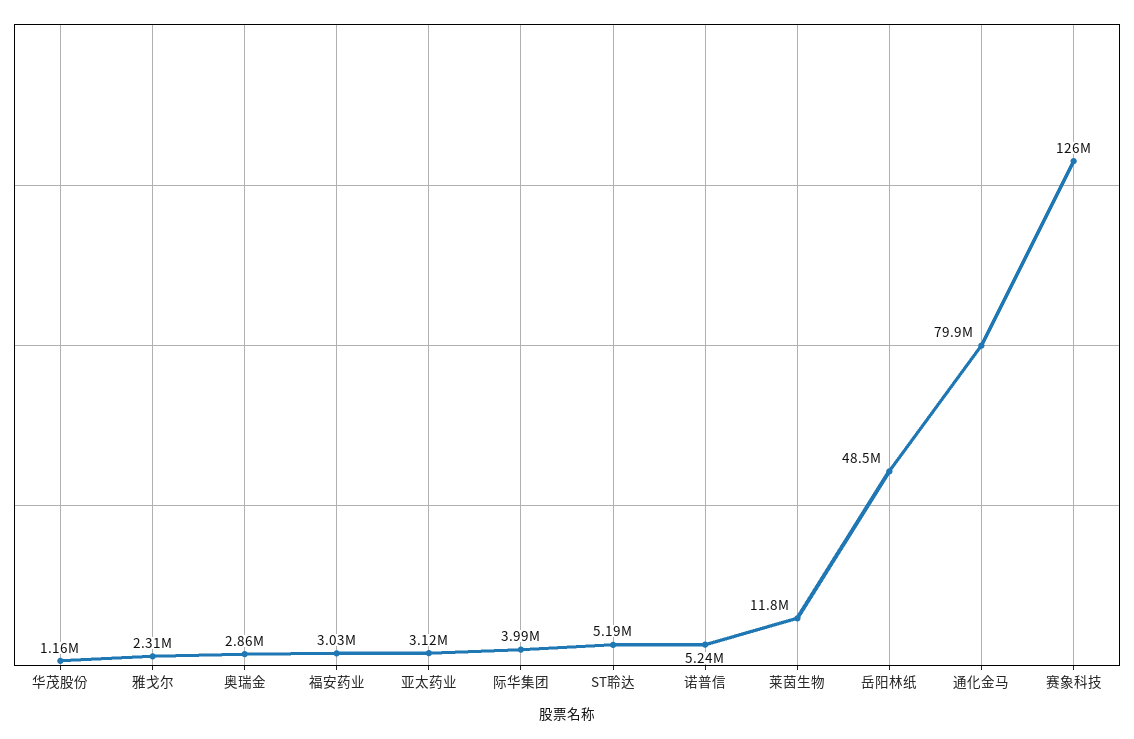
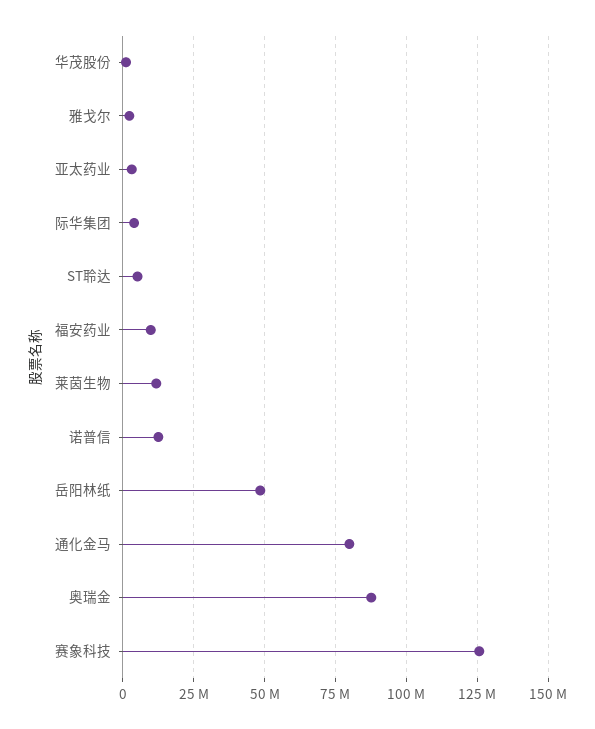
奥瑞金: 2860000 -> 87500000
福安药业: 3030000 -> 10000000
诺普信: 5240000 -> 12500000

